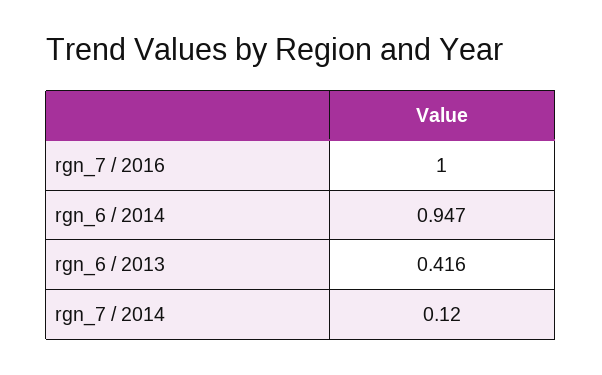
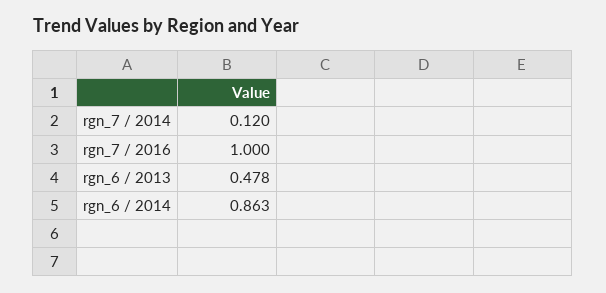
rgn_6 / 2014: 0.947 -> 0.863
rgn_6 / 2013: 0.416 -> 0.478

